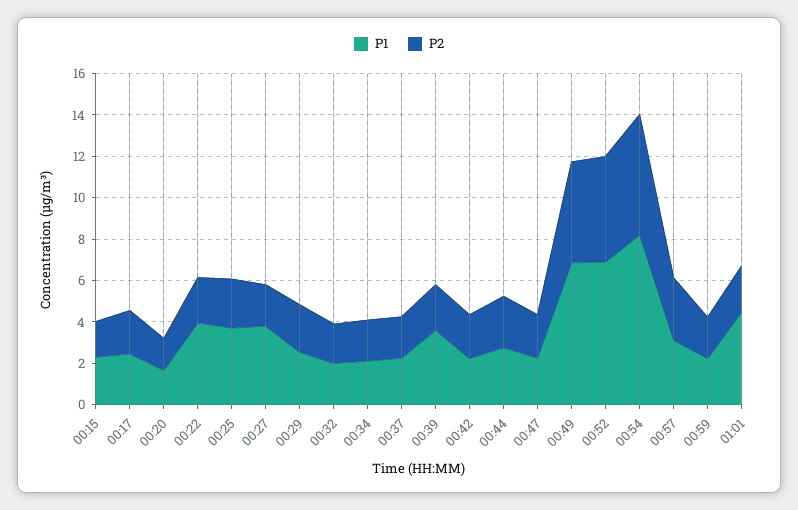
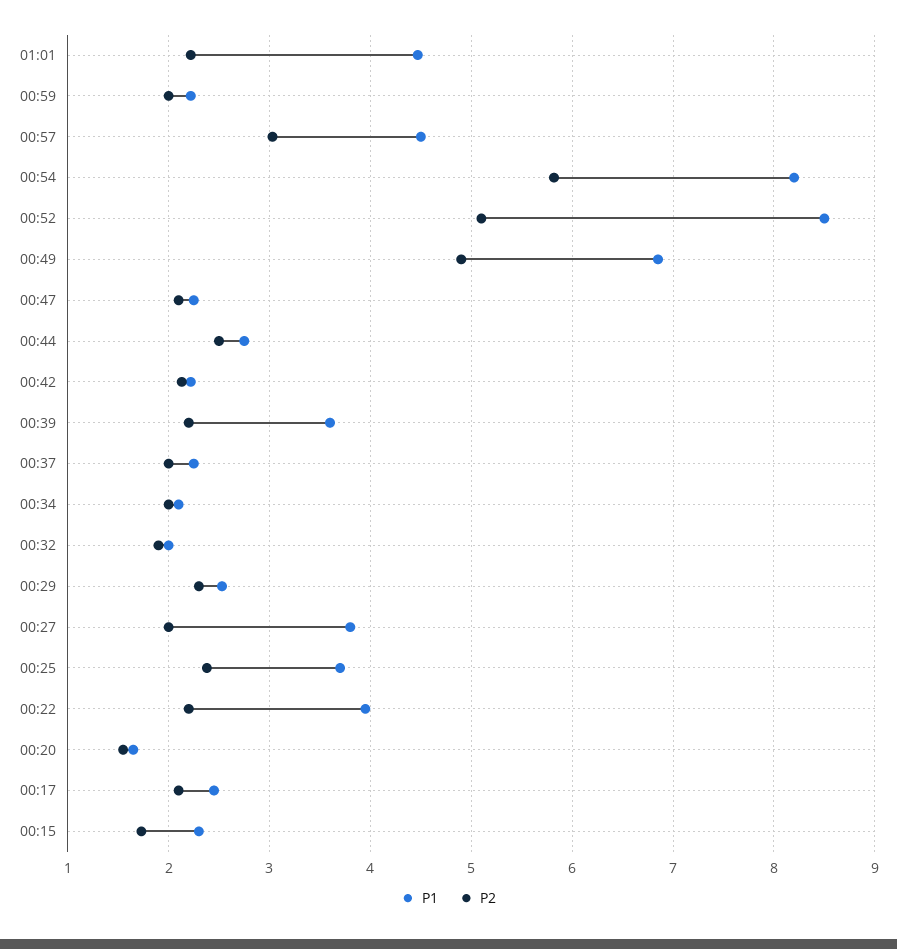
P1, 00:52: 7 -> 8.5
P1, 00:57: 3 -> 4.5

